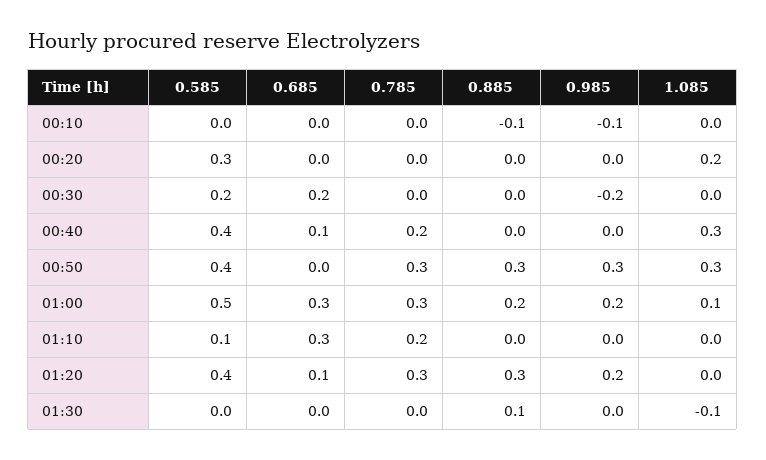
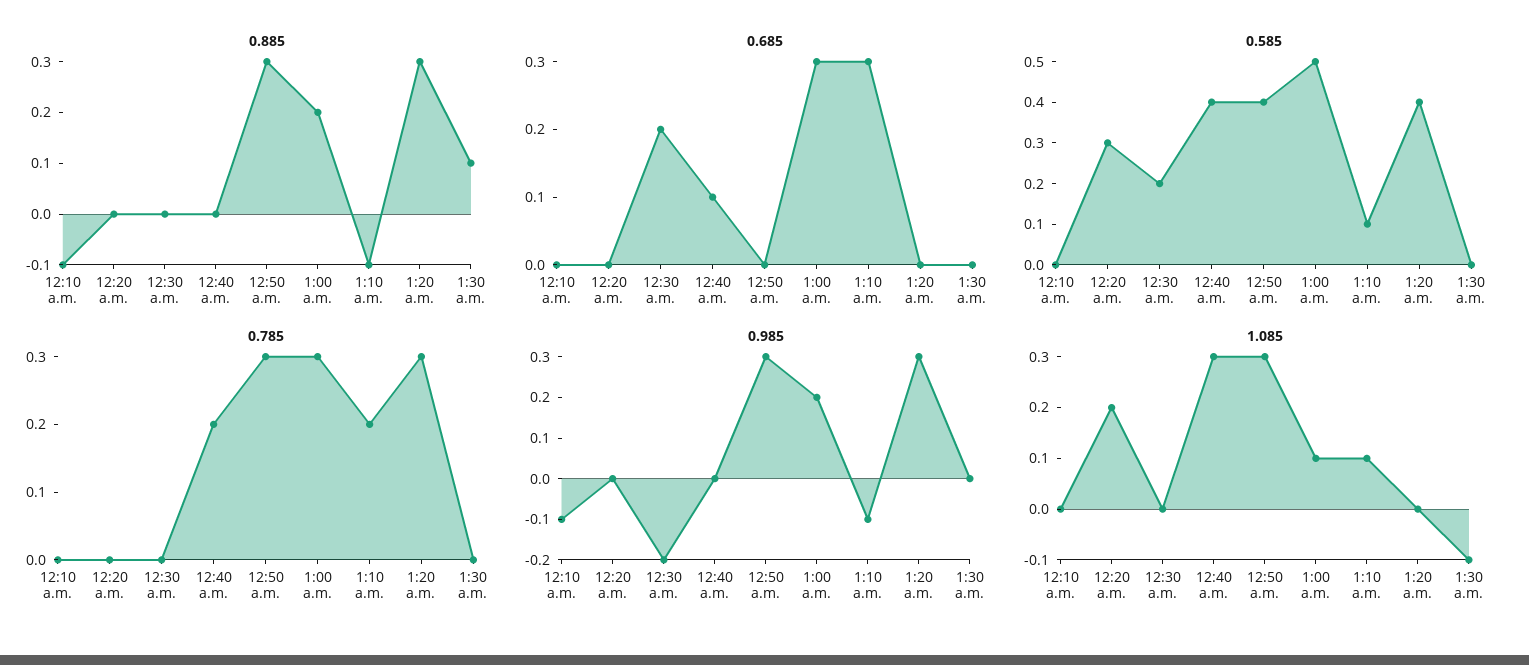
0.885, 01:10: 0 -> -0.1
0.985, 01:10: 0 -> -0.1
1.085, 01:10: 0 -> 0.1
0.685, 01:20: 0.1 -> 0
0.985, 01:20: 0.2 -> 0.3

